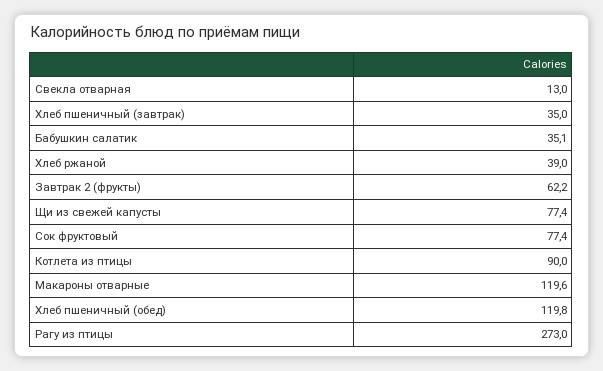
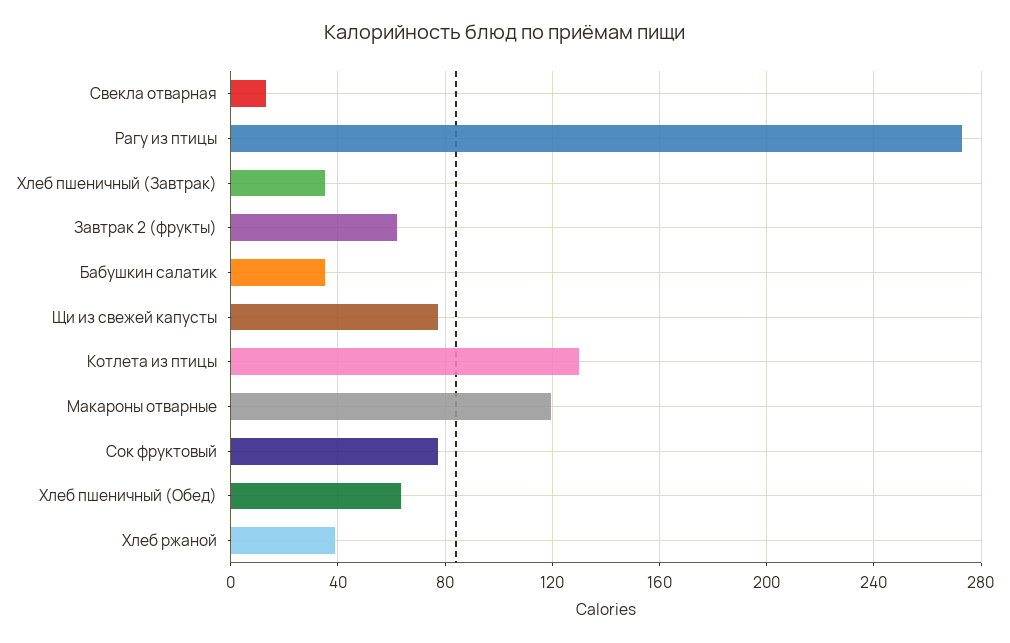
Котлета из птицы: 90 -> 130
Хлеб пшеничный (обед): 119.8 -> 65

